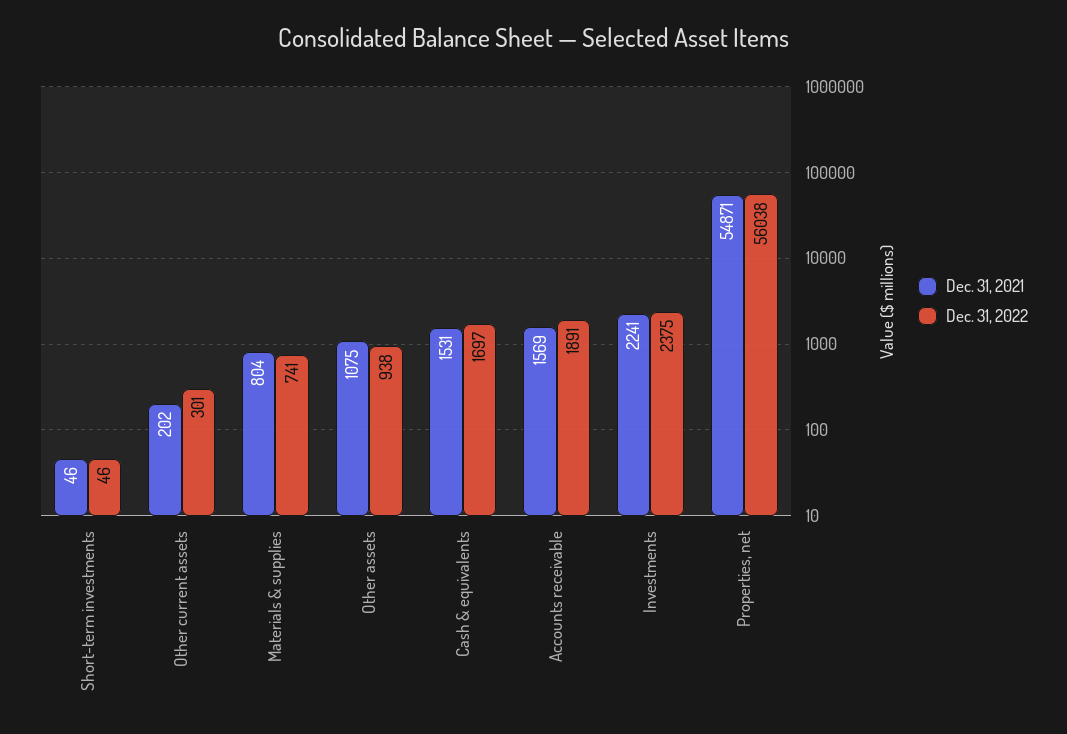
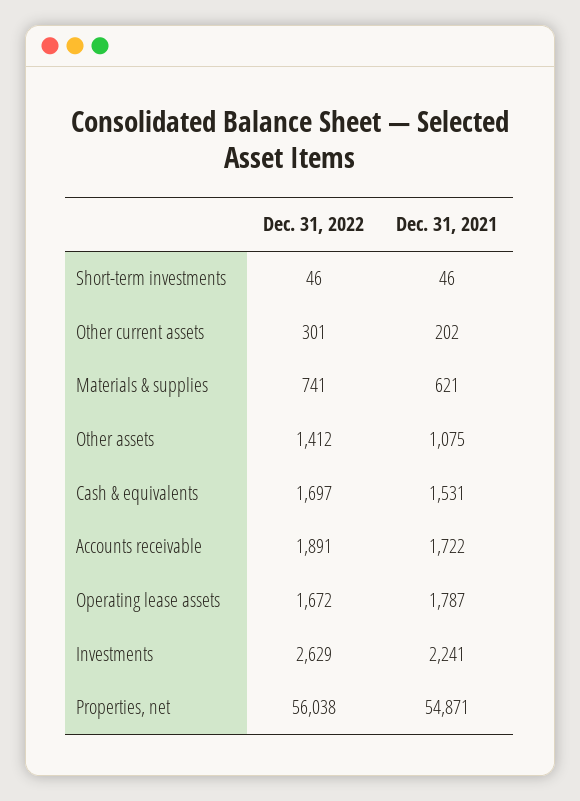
Dec. 31, 2021, Materials & supplies: 804 -> 621
Dec. 31, 2022, Other assets: 938 -> 1412
Dec. 31, 2021, Accounts receivable: 1569 -> 1722
Dec. 31, 2022, Investments: 2375 -> 2629
Dec. 31, 2022, Operating lease assets: none -> 1672
Dec. 31, 2021, Operating lease assets: none -> 1787

